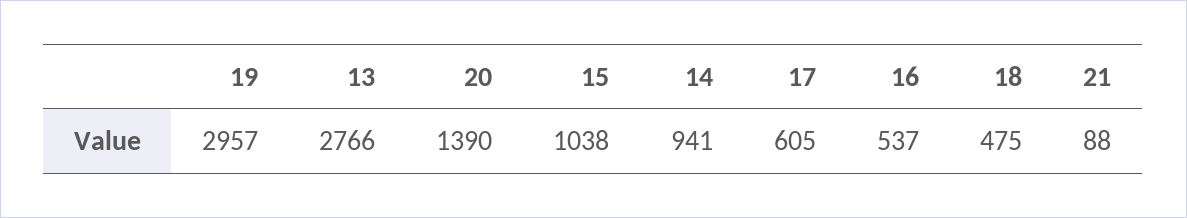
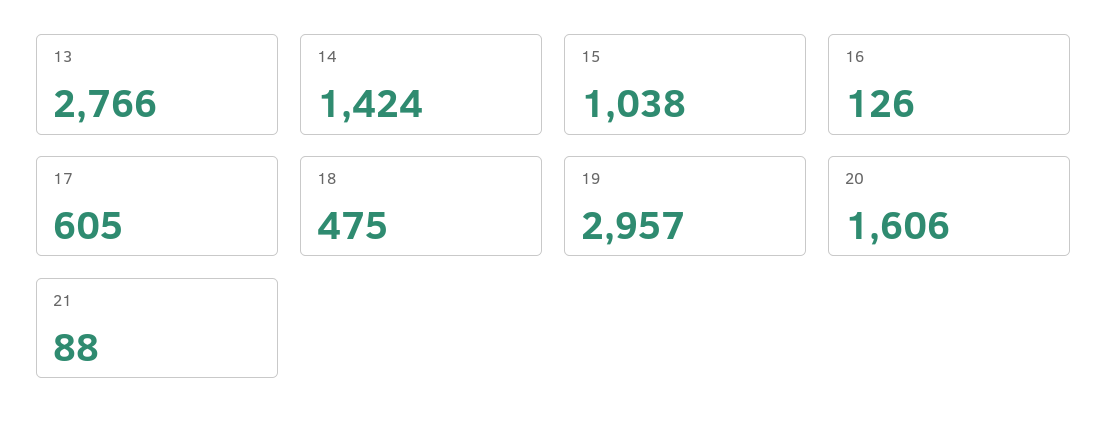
20: 1390 -> 1606
14: 941 -> 1424
16: 537 -> 126

